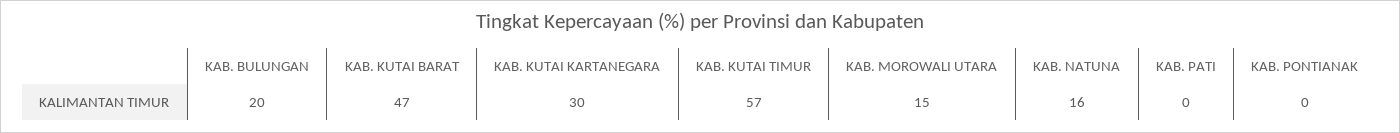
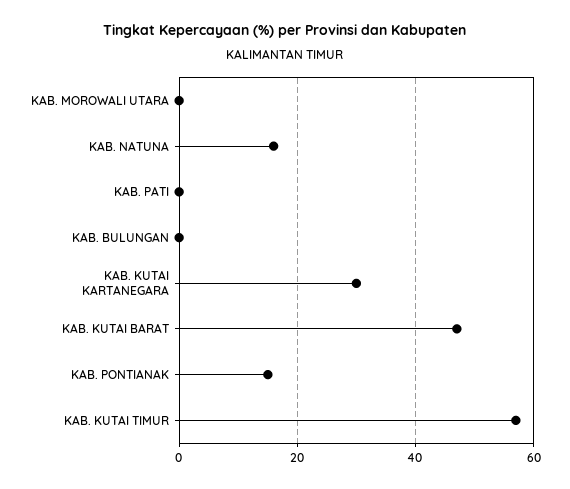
KAB. BULUNGAN: 20 -> 0
KAB. MOROWALI UTARA: 15 -> 0
KAB. PONTIANAK: 0 -> 15

